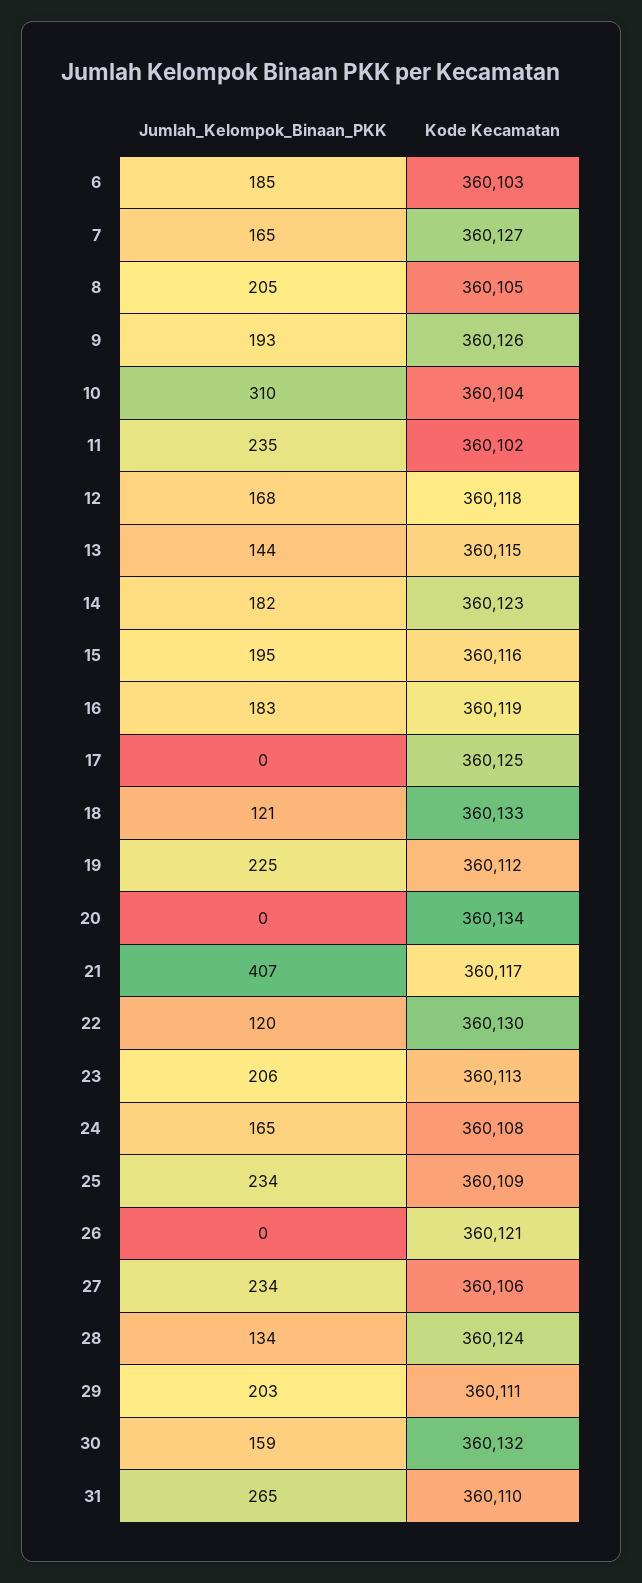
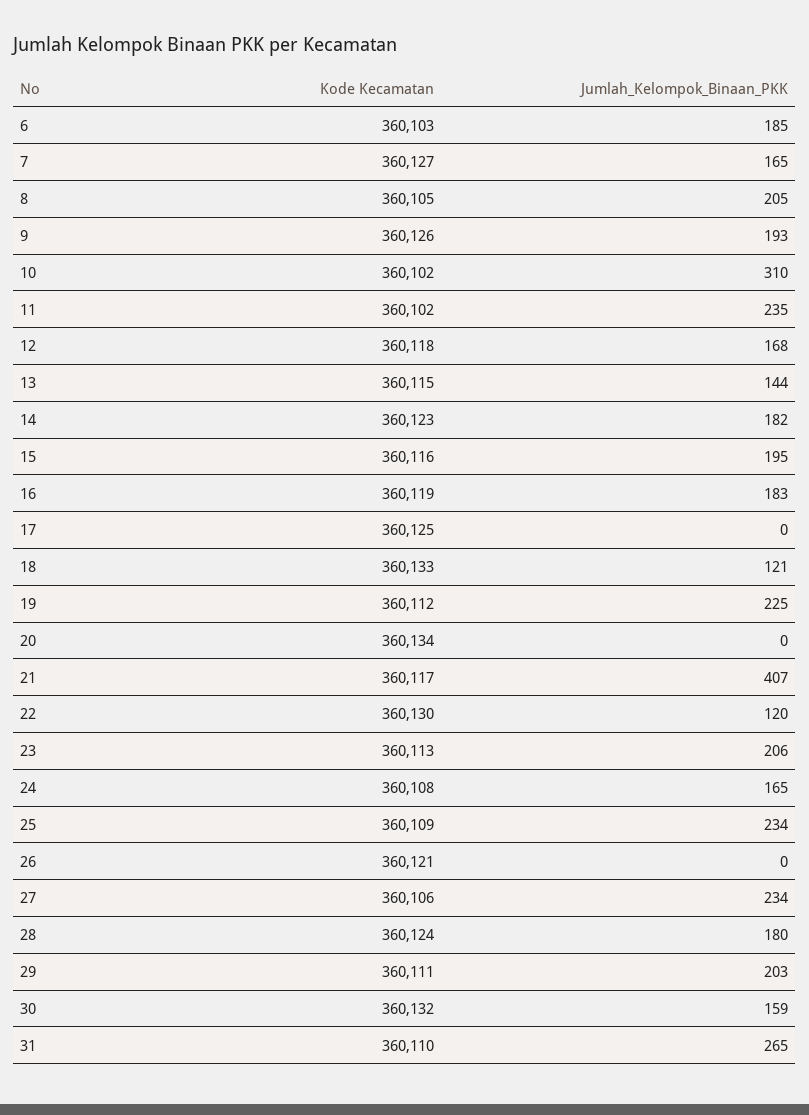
Kode Kecamatan, 10: 360104 -> 360102
Jumlah_Kelompok_Binaan_PKK, 28: 134 -> 180

